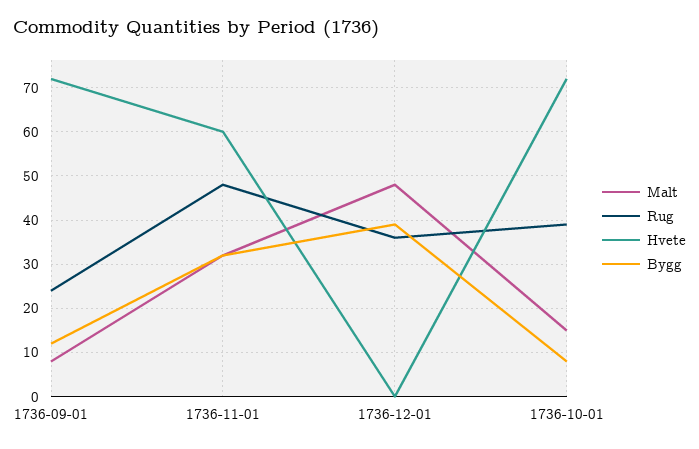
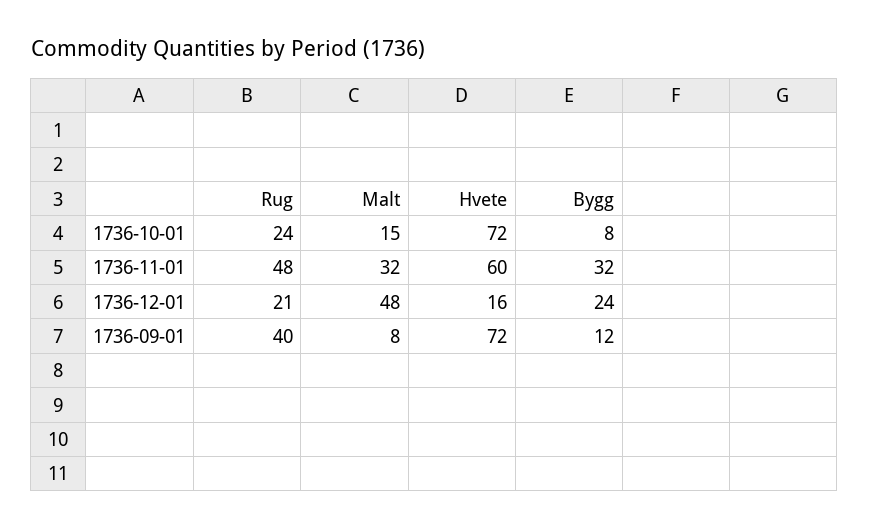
Rug, 1736-09-01: 25 -> 40
Rug, 1736-12-01: 35 -> 21
Hvete, 1736-12-01: 0 -> 16
Bygg, 1736-12-01: 40 -> 24
Rug, 1736-10-01: 40 -> 24

